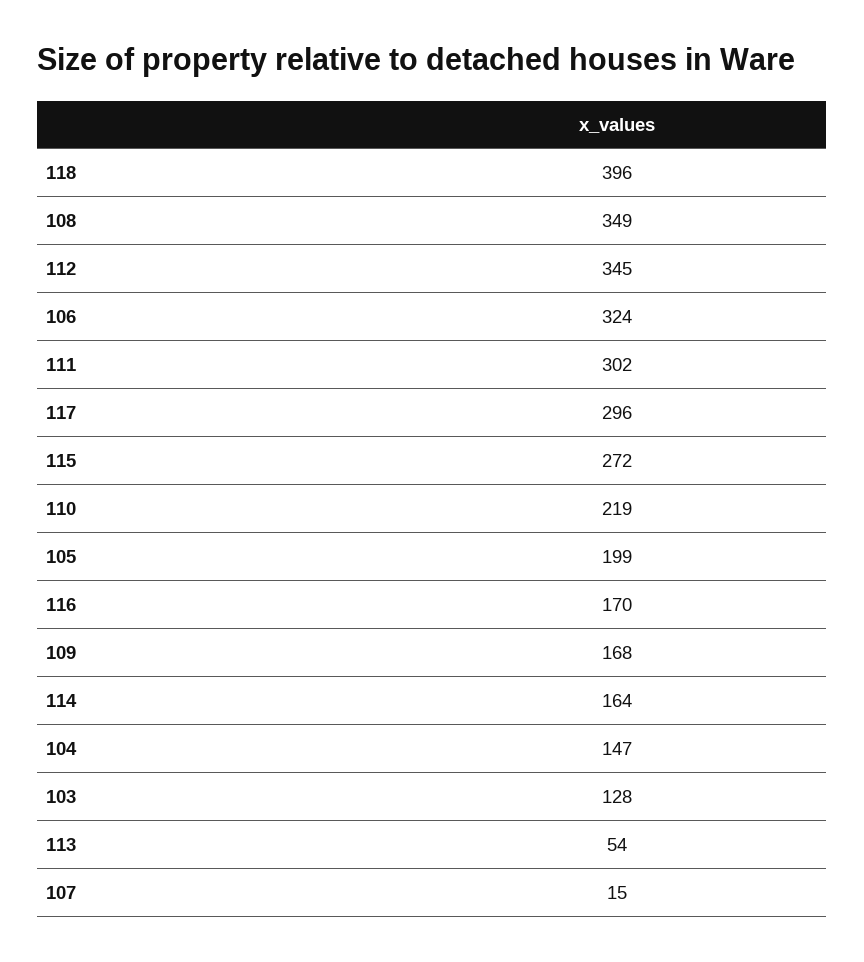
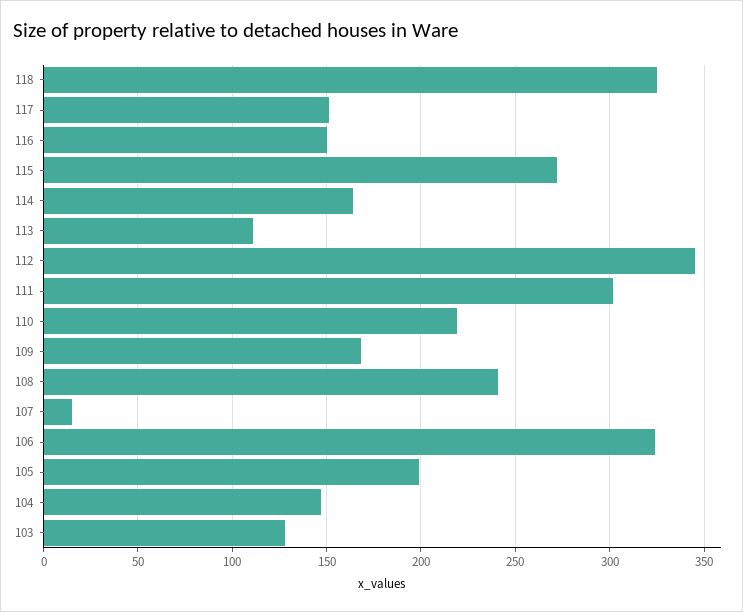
118: 396 -> 325
108: 349 -> 240
117: 296 -> 150
116: 170 -> 150
113: 54 -> 110

